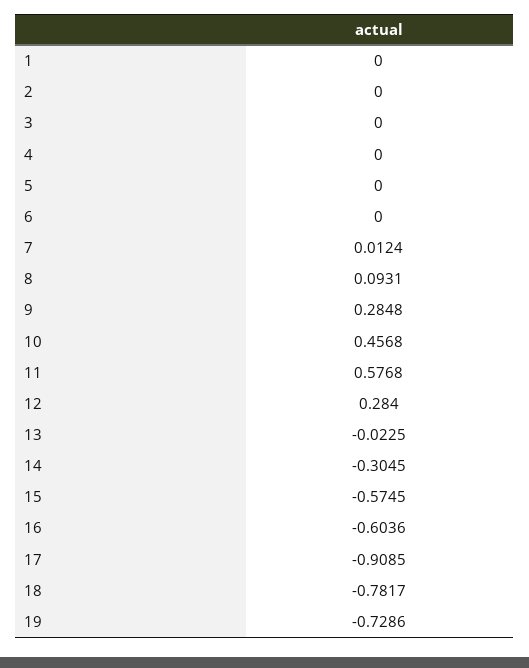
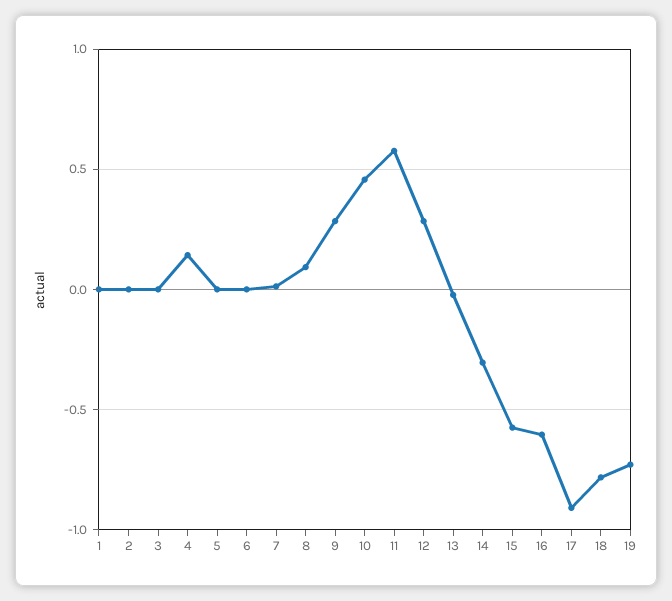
4: 0 -> 0.15

